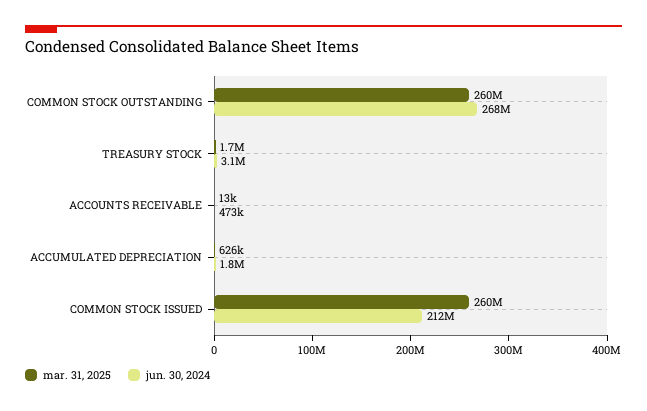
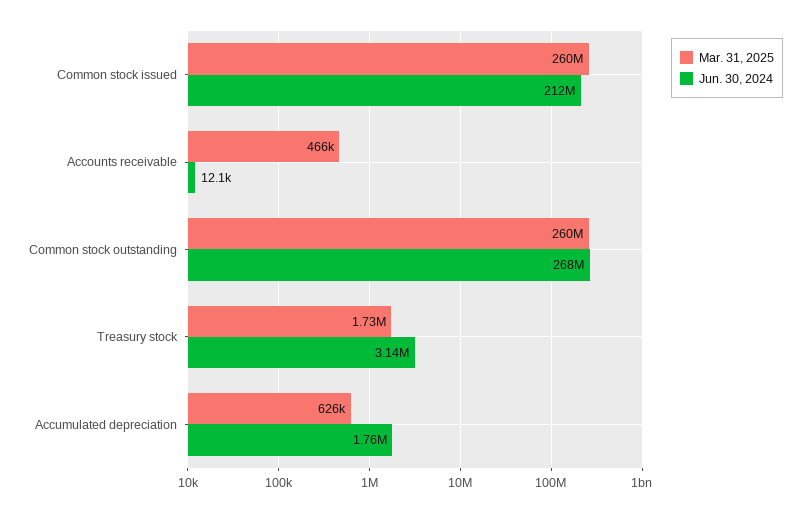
mar. 31, 2025, ACCOUNTS RECEIVABLE: 13000 -> 466000
jun. 30, 2024, ACCOUNTS RECEIVABLE: 473000 -> 12100

